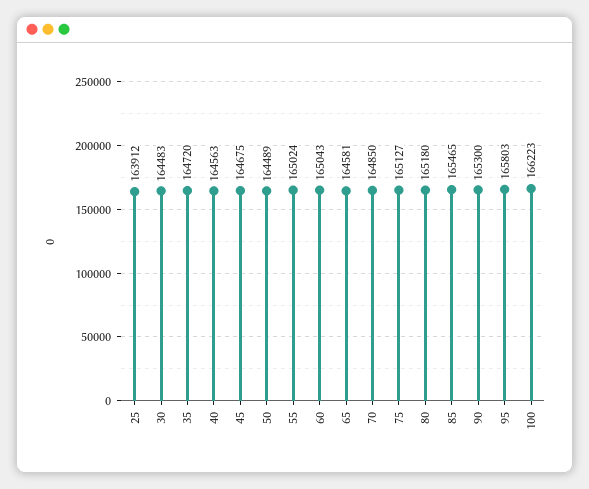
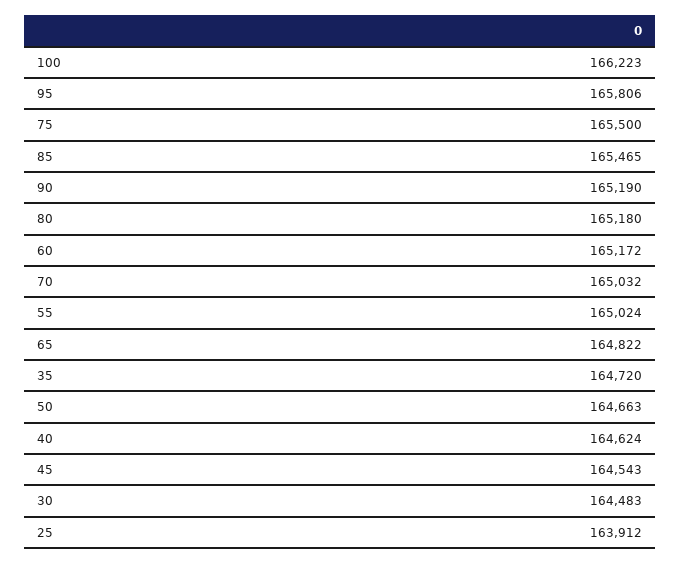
40: 164563 -> 164624
45: 164675 -> 164543
50: 164489 -> 164663
60: 165043 -> 165172
65: 164581 -> 164822
70: 164850 -> 165032
75: 165127 -> 165500
90: 165300 -> 165190
95: 165803 -> 165806

